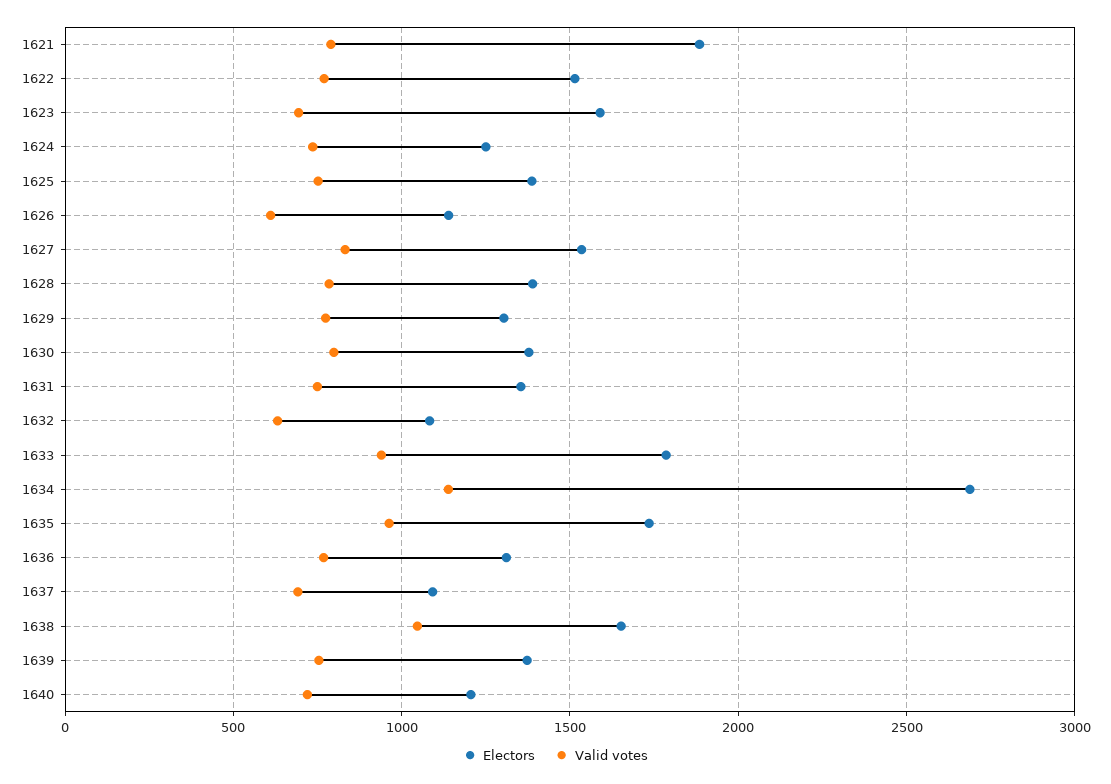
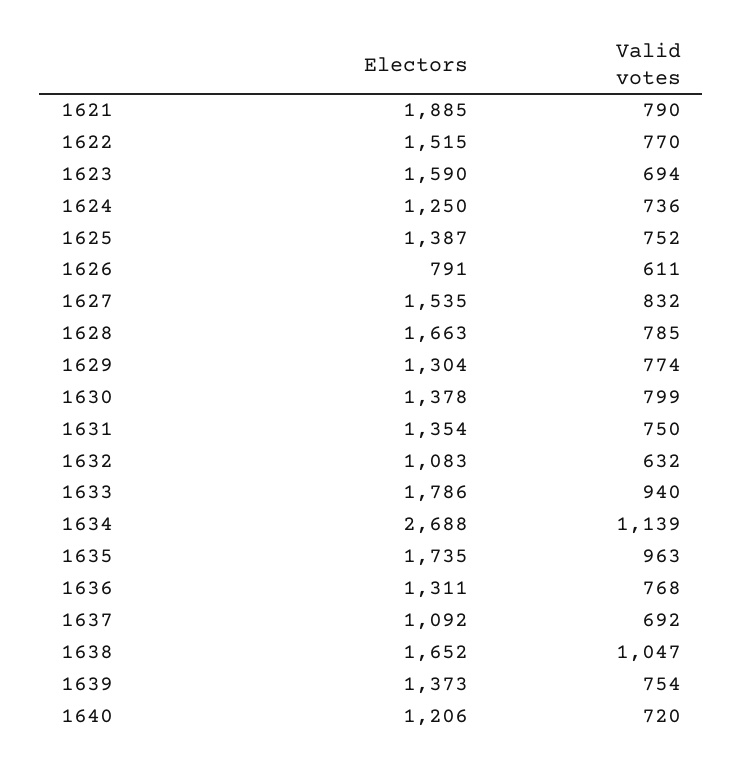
Electors, 1626: 1150 -> 791
Electors, 1628: 1400 -> 1663

